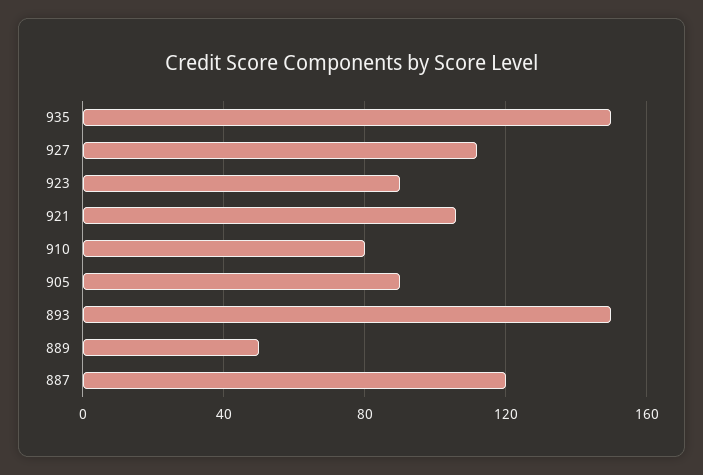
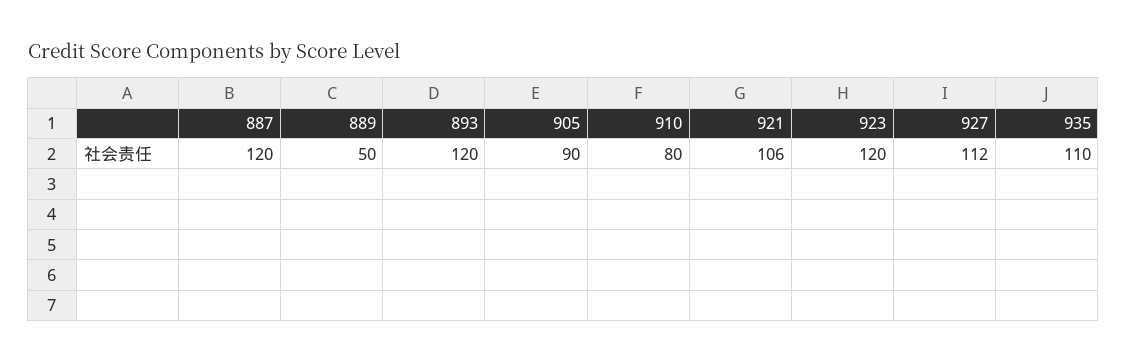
935: 150 -> 110
923: 90 -> 120
893: 150 -> 120

